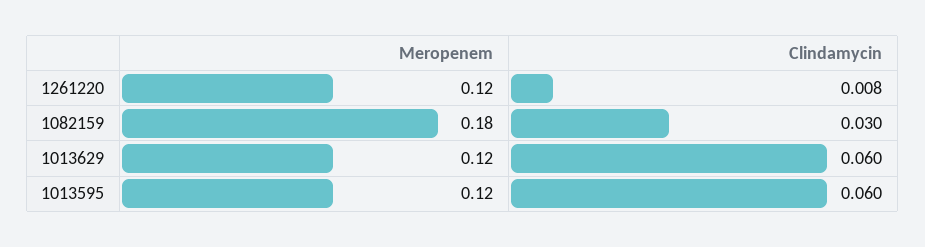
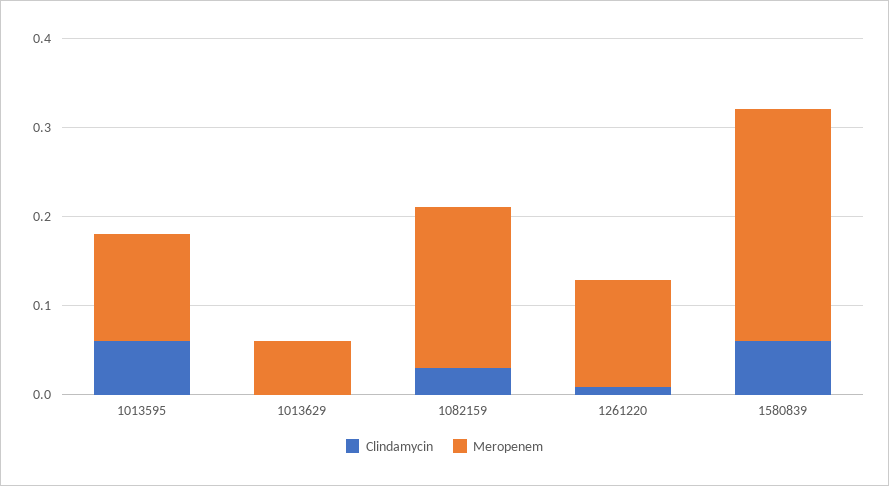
Meropenem, 1013629: 0.12 -> 0.06
Clindamycin, 1013629: 0.06 -> 0
Clindamycin, 1580839: none -> 0.06
Meropenem, 1580839: none -> 0.26

